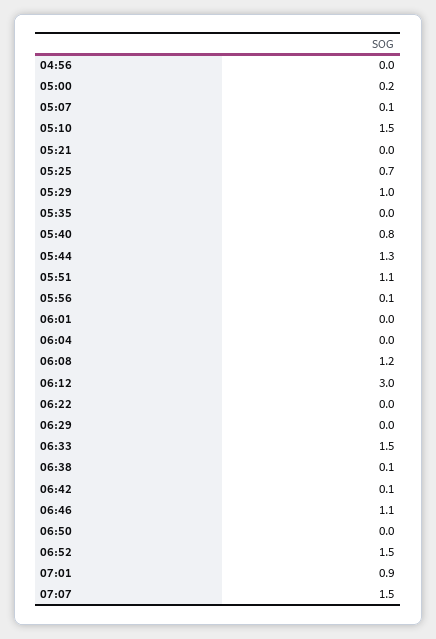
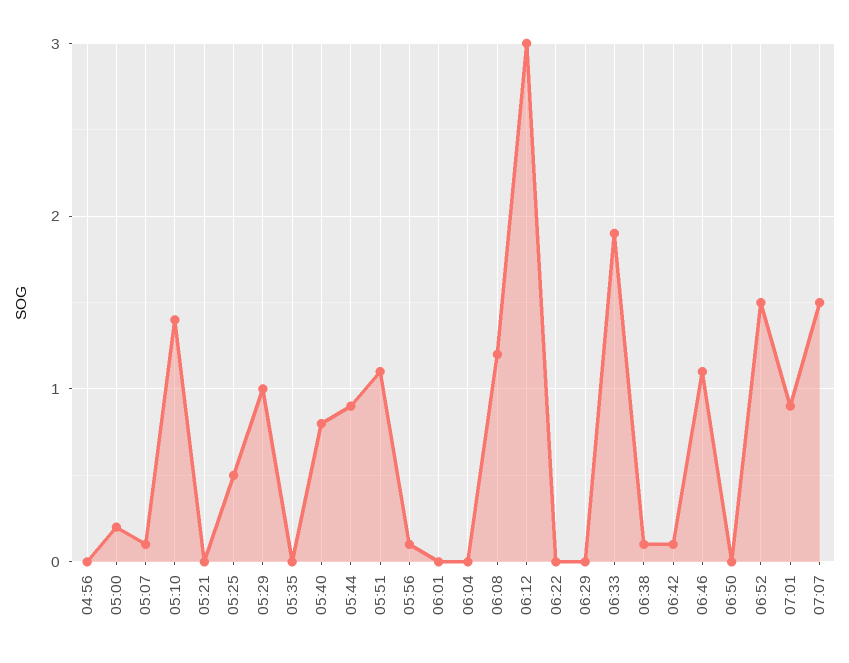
05:10: 1.5 -> 1.4
05:25: 0.7 -> 0.5
05:44: 1.3 -> 0.9
06:33: 1.5 -> 1.9

